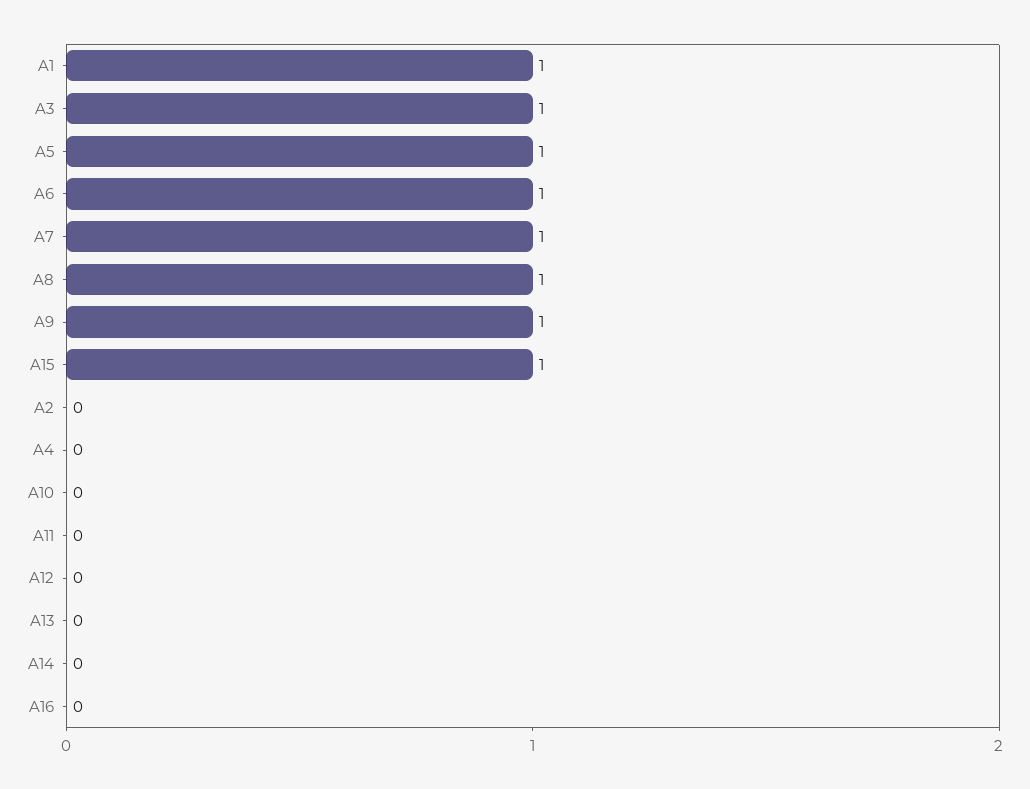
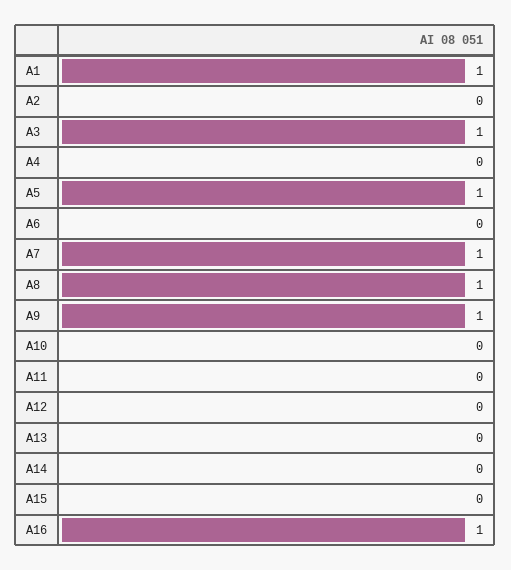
A6: 1 -> 0
A15: 1 -> 0
A16: 0 -> 1

